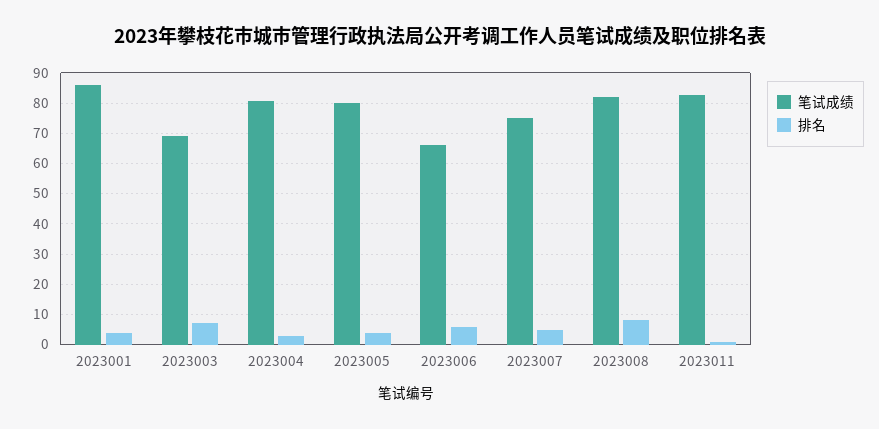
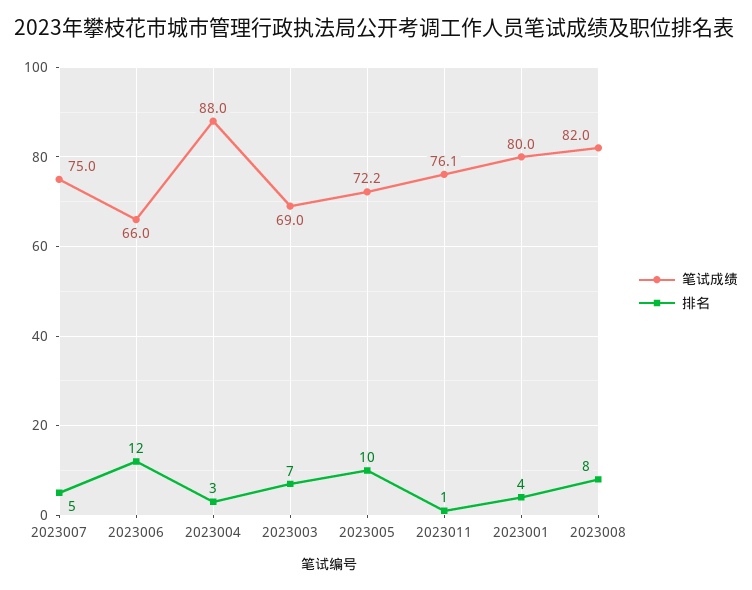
笔试成绩, 2023001: 86 -> 80
笔试成绩, 2023004: 80 -> 88
笔试成绩, 2023005: 80 -> 72.2
排名, 2023005: 4 -> 10
排名, 2023006: 6 -> 12
笔试成绩, 2023011: 82 -> 76.1

